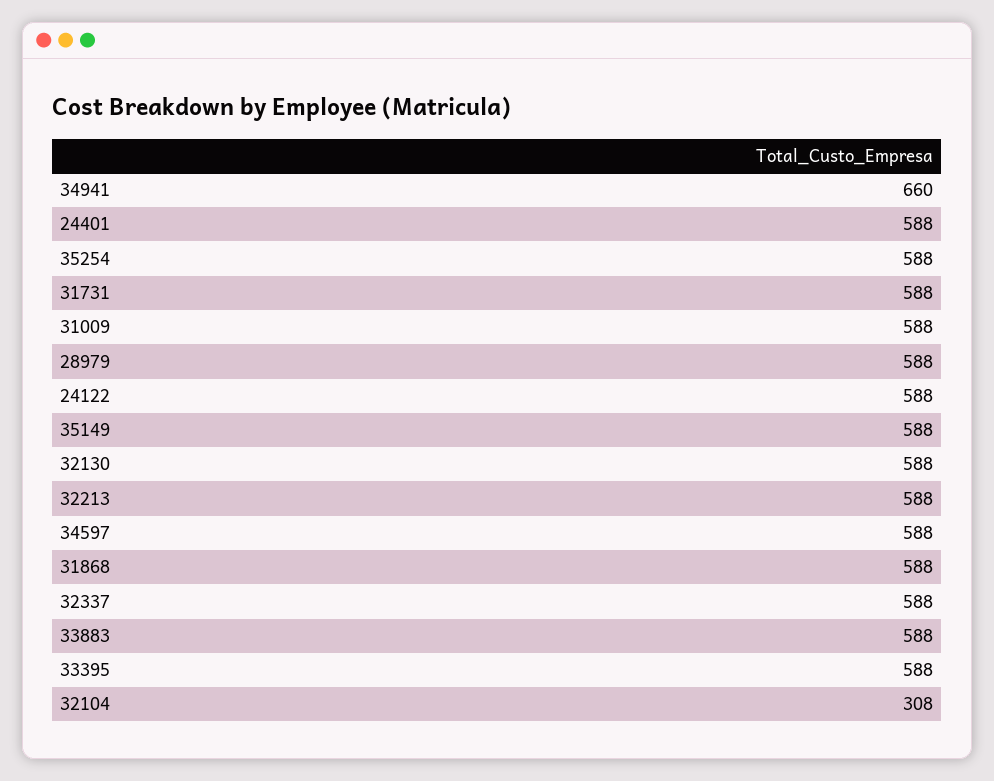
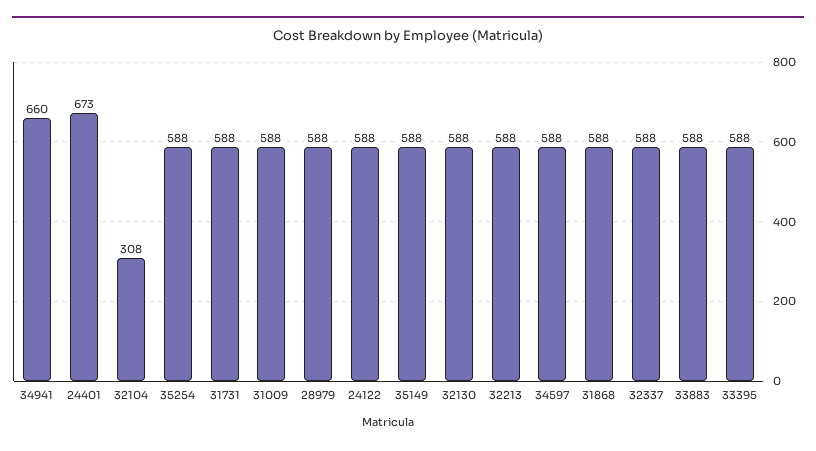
24401: 588 -> 673

